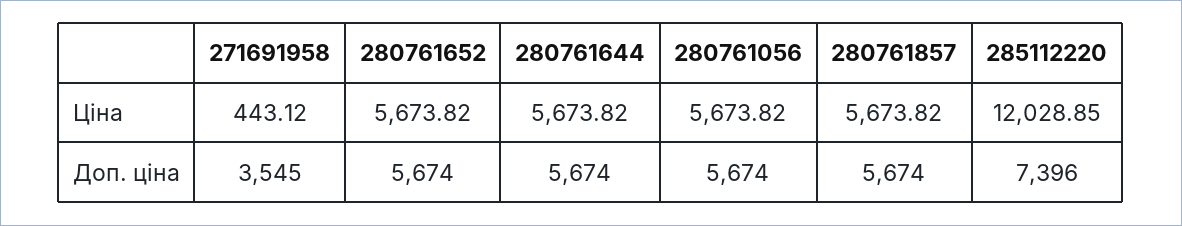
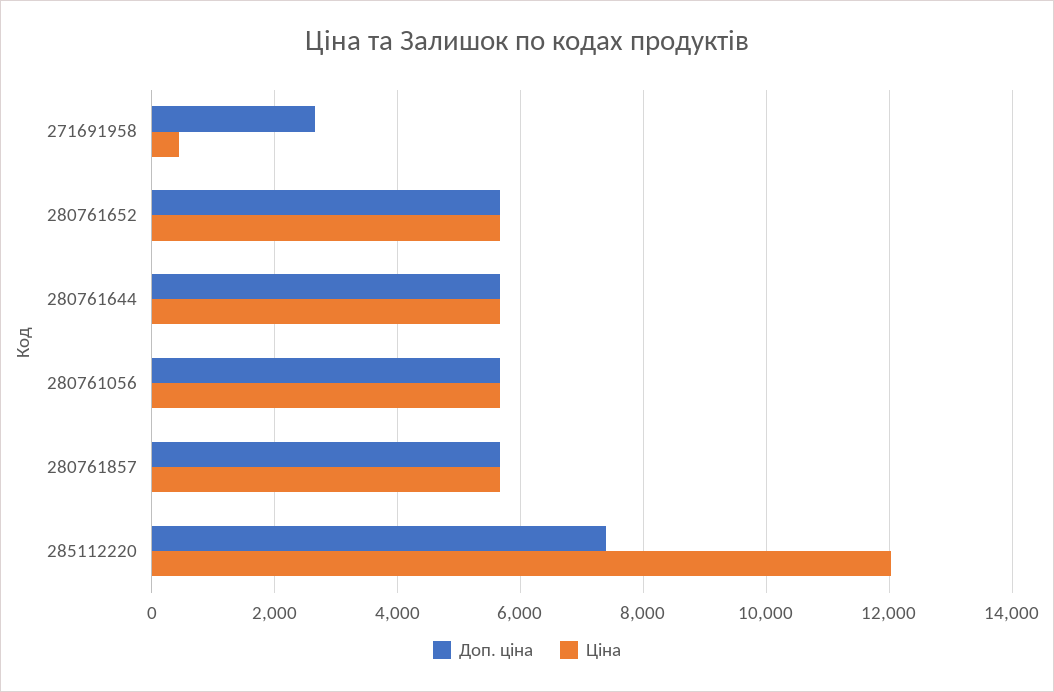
Доп. ціна, 271691958: 3545 -> 2600

